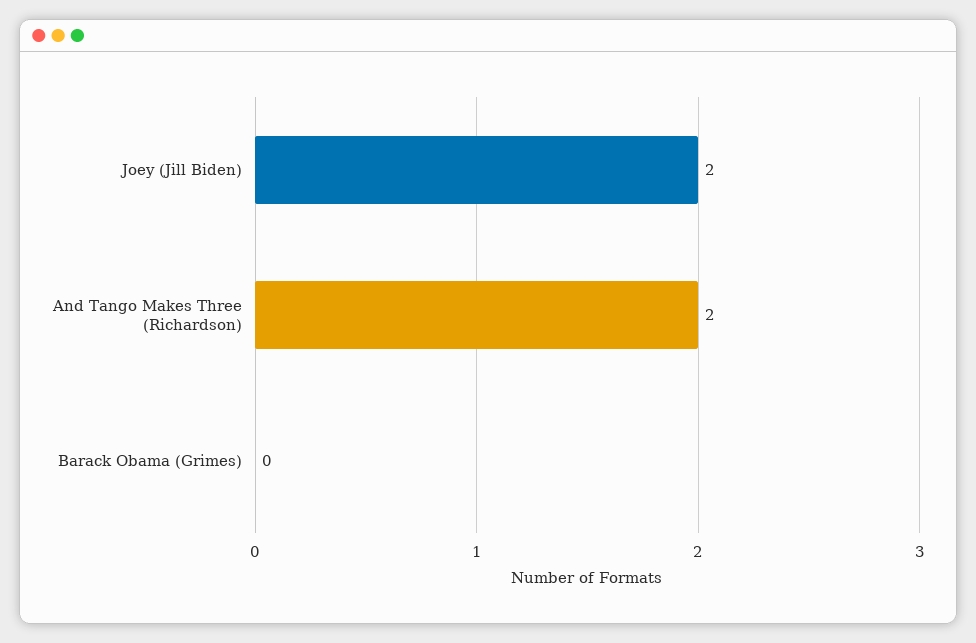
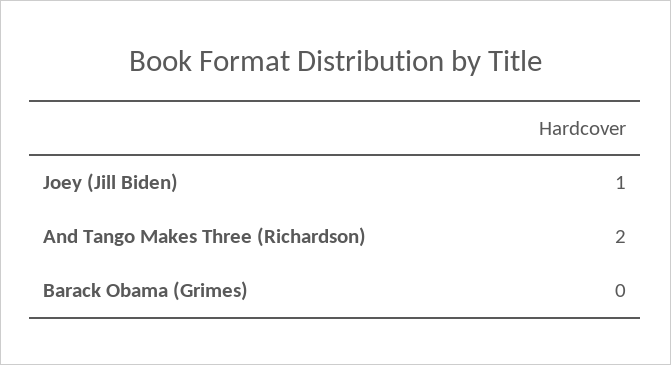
Joey (Jill Biden): 2 -> 1

